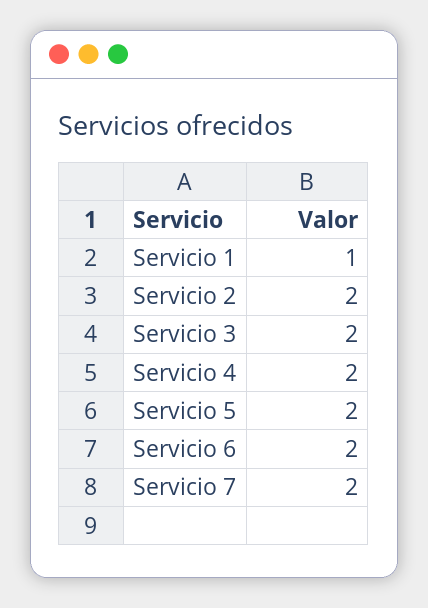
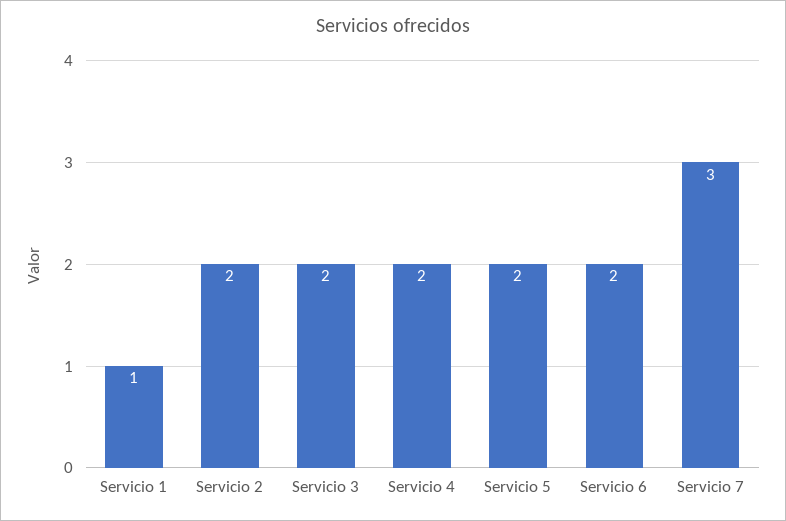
Servicio 7: 2 -> 3

